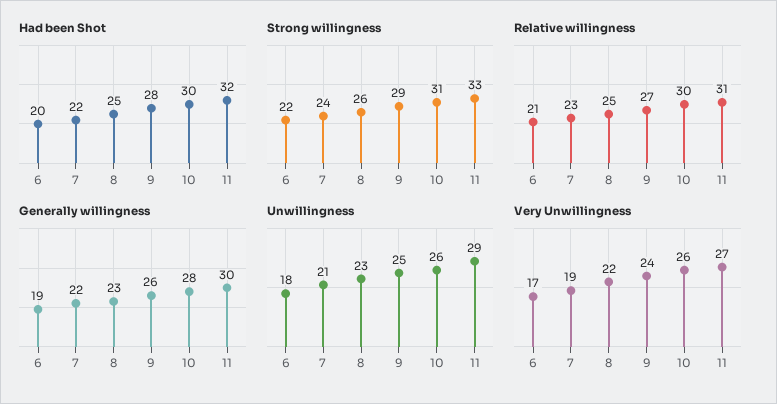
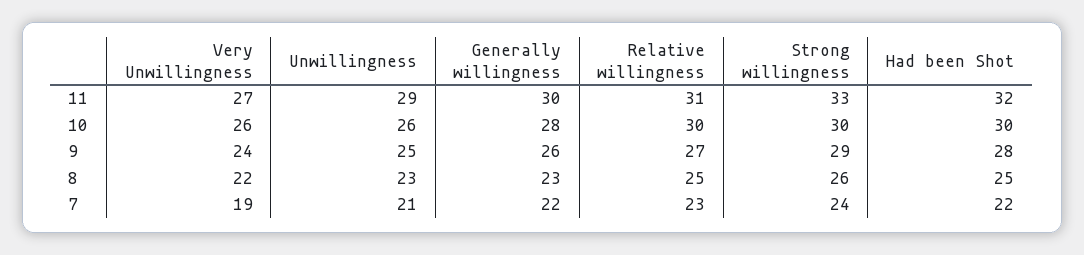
Had been Shot, 6: 20 -> none
Strong willingness, 6: 22 -> none
Strong willingness, 10: 31 -> 30
Relative willingness, 6: 21 -> none
Generally willingness, 6: 19 -> none
Unwillingness, 6: 18 -> none
Very Unwillingness, 6: 17 -> none

